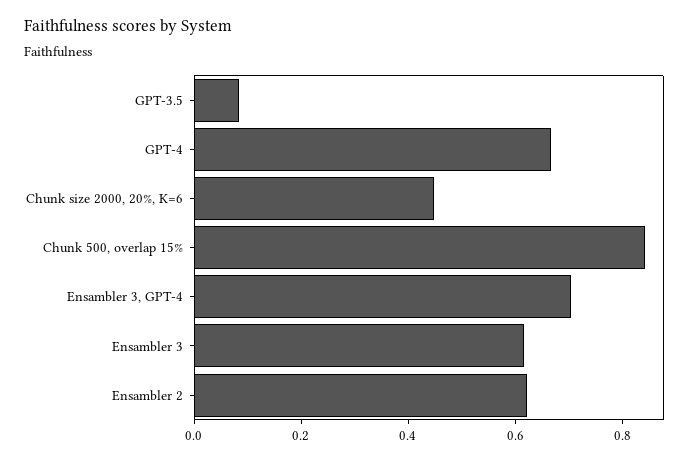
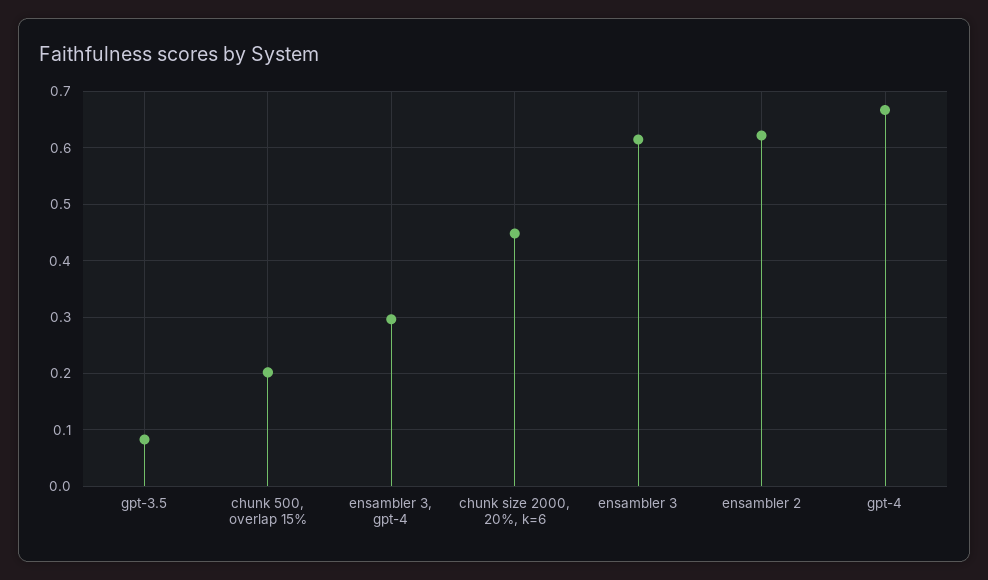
Chunk 500, overlap 15%: 0.85 -> 0.2
Ensambler 3, GPT-4: 0.7 -> 0.3

